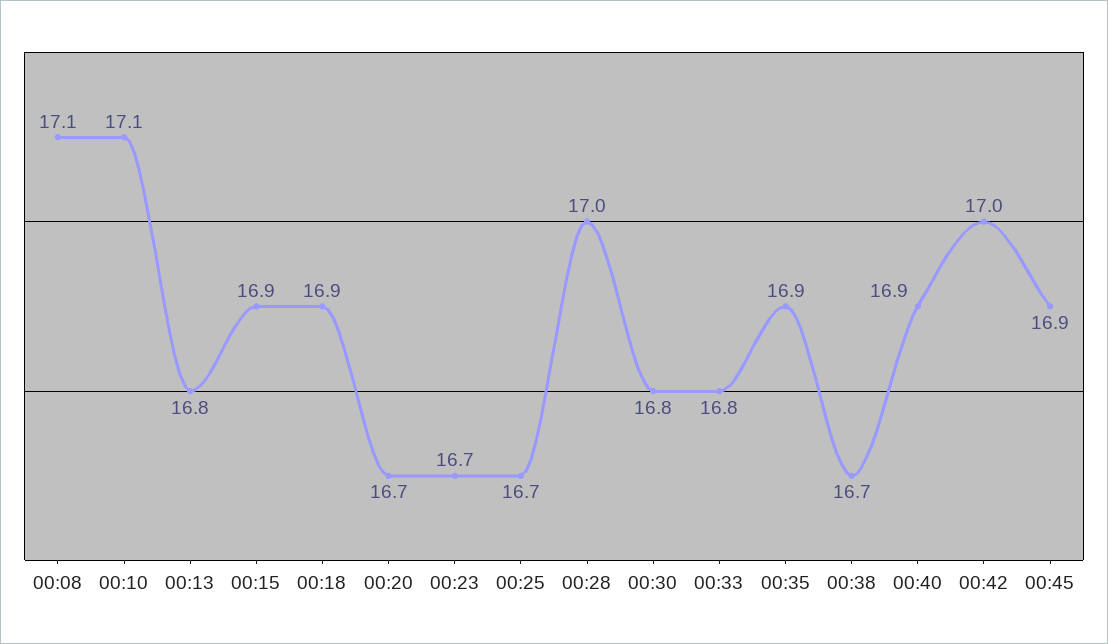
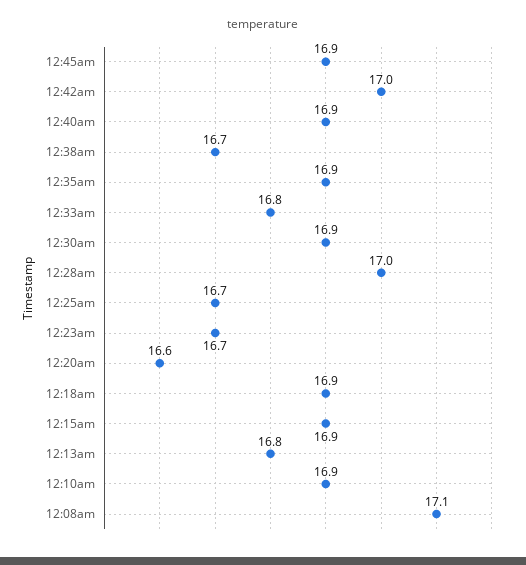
00:10: 17.1 -> 16.9
00:20: 16.7 -> 16.6
00:30: 16.8 -> 16.9

